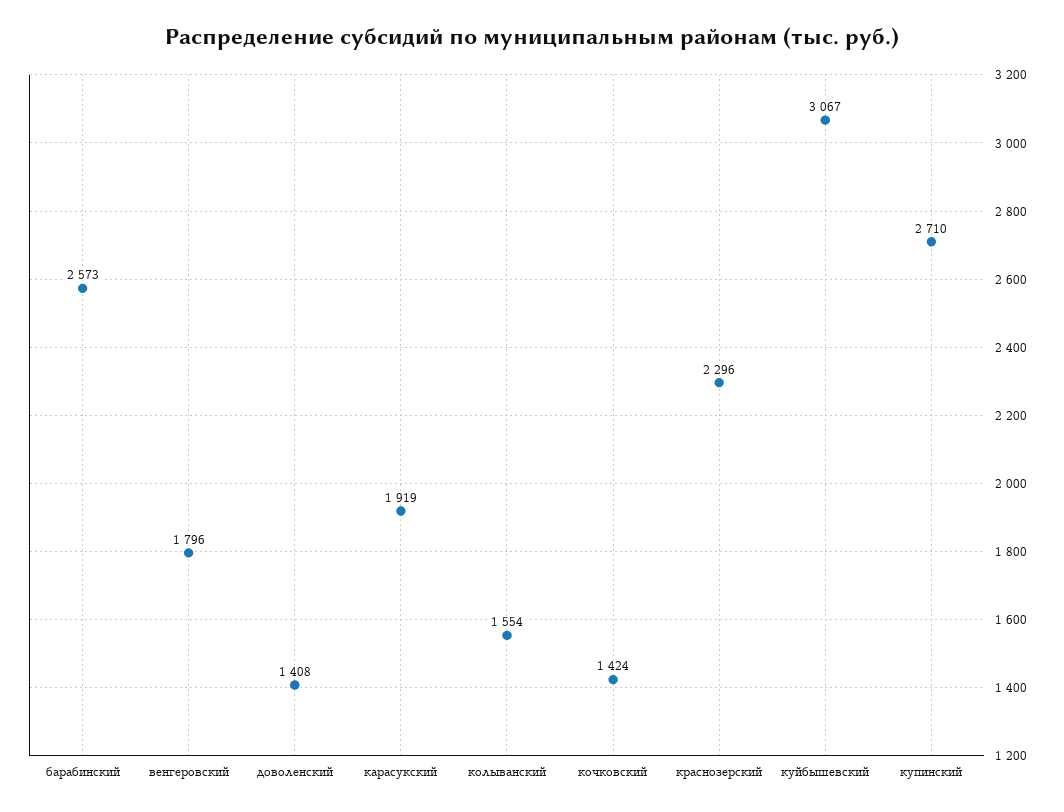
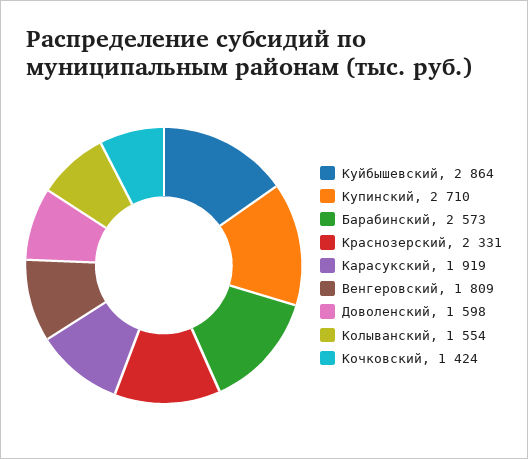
венгеровский: 1796 -> 1809
доволенский: 1408 -> 1598
краснозерский: 2296 -> 2331
куйбышевский: 3067 -> 2864

